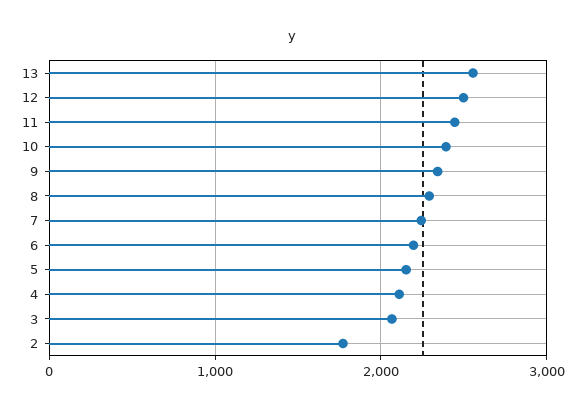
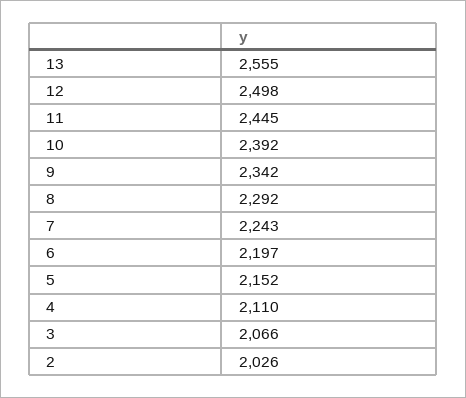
2: 1800 -> 2026

